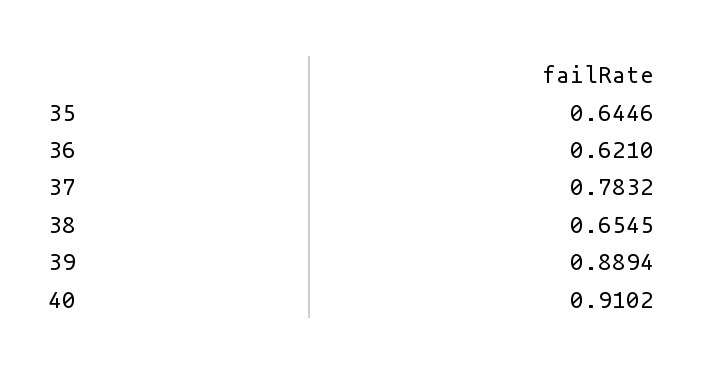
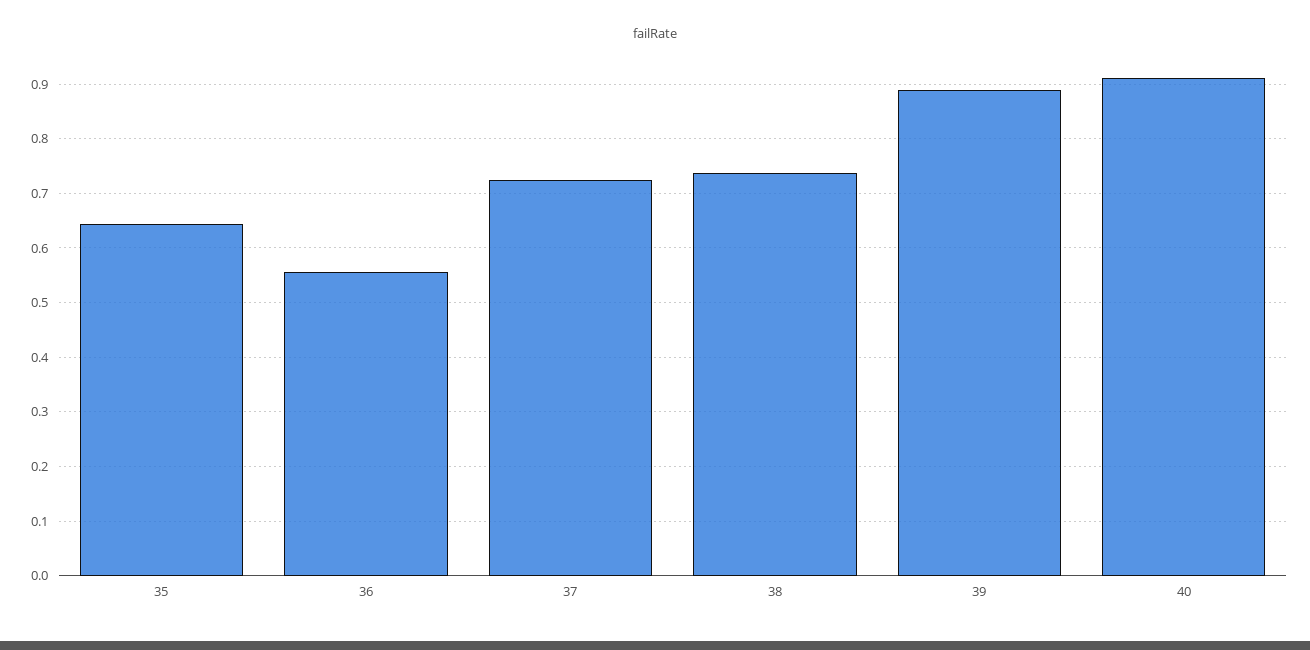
36: 0.621 -> 0.56
37: 0.7832 -> 0.72
38: 0.6545 -> 0.74

